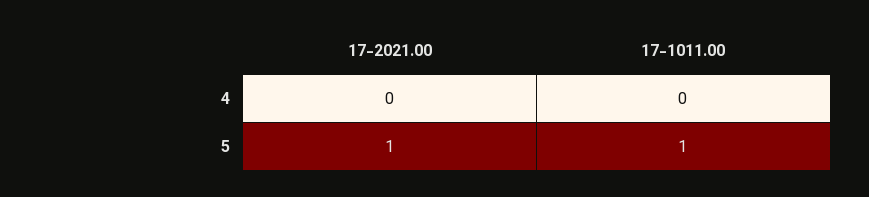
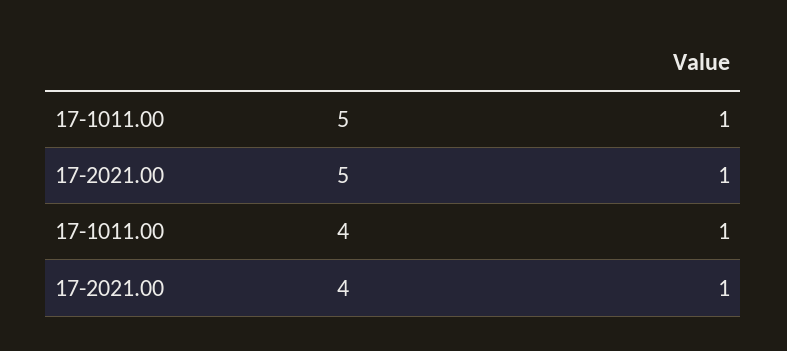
17-2021.00, 4: 0 -> 1
17-1011.00, 4: 0 -> 1

